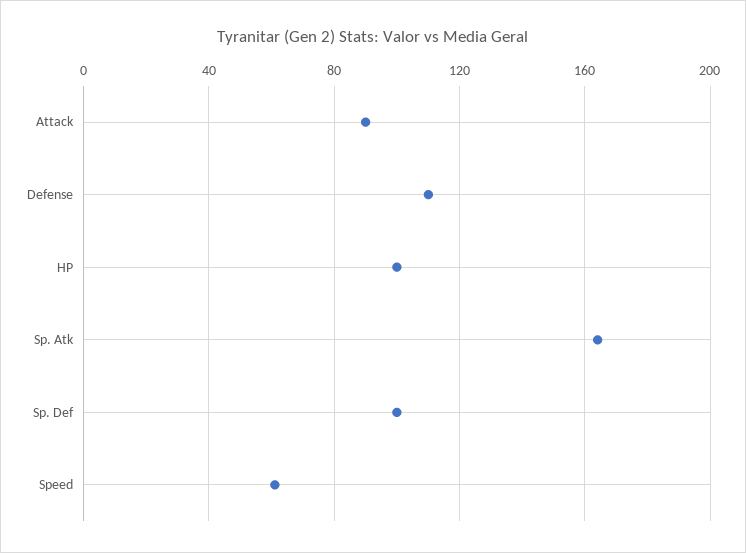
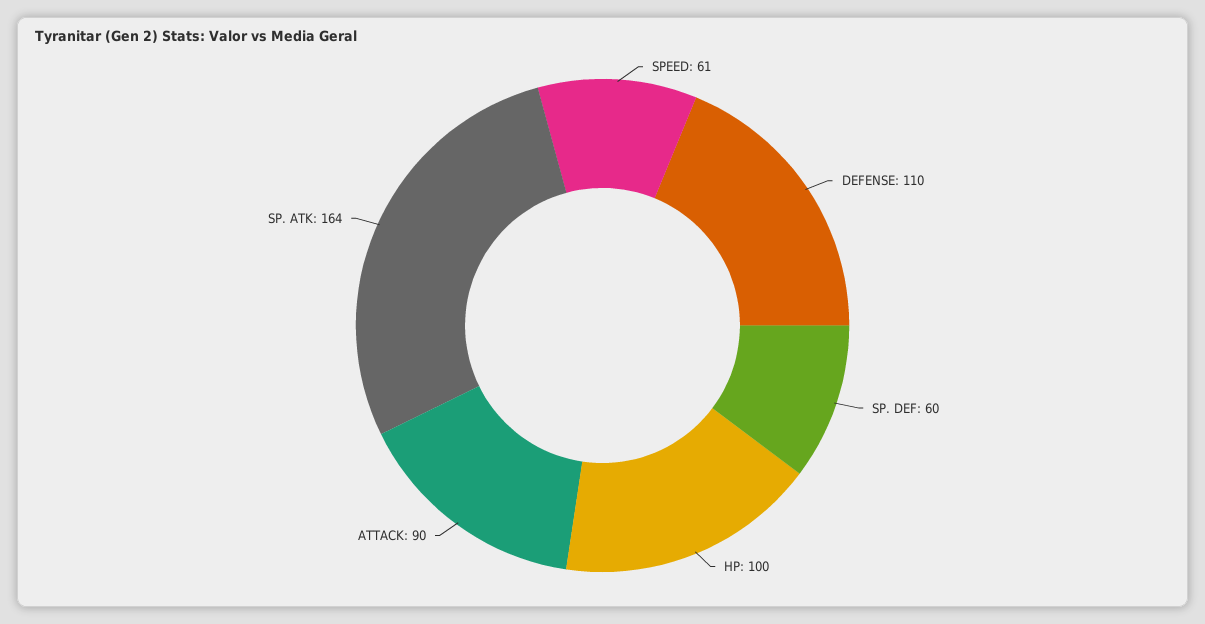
Sp. Def: 100 -> 60

